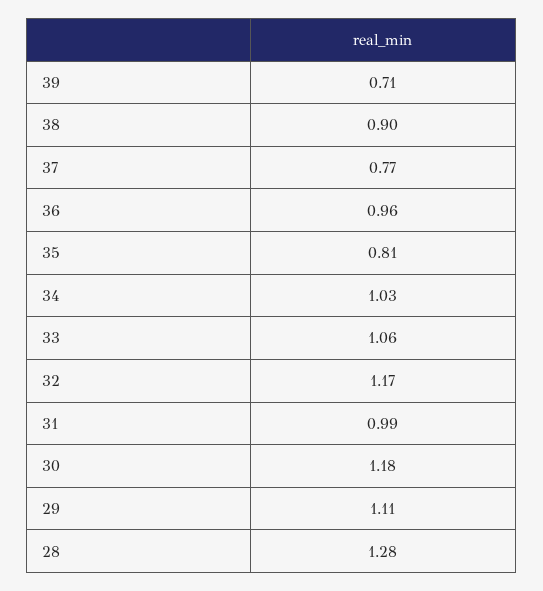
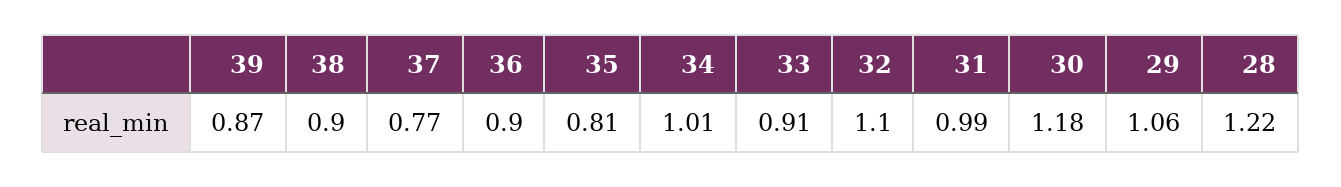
39: 0.71 -> 0.87
36: 0.96 -> 0.9
34: 1.03 -> 1.01
33: 1.06 -> 0.91
32: 1.17 -> 1.1
29: 1.11 -> 1.06
28: 1.28 -> 1.22

